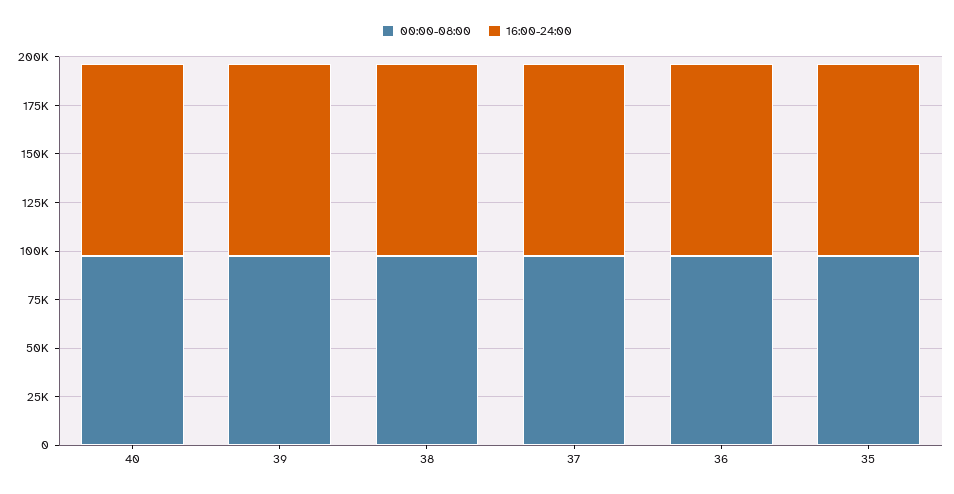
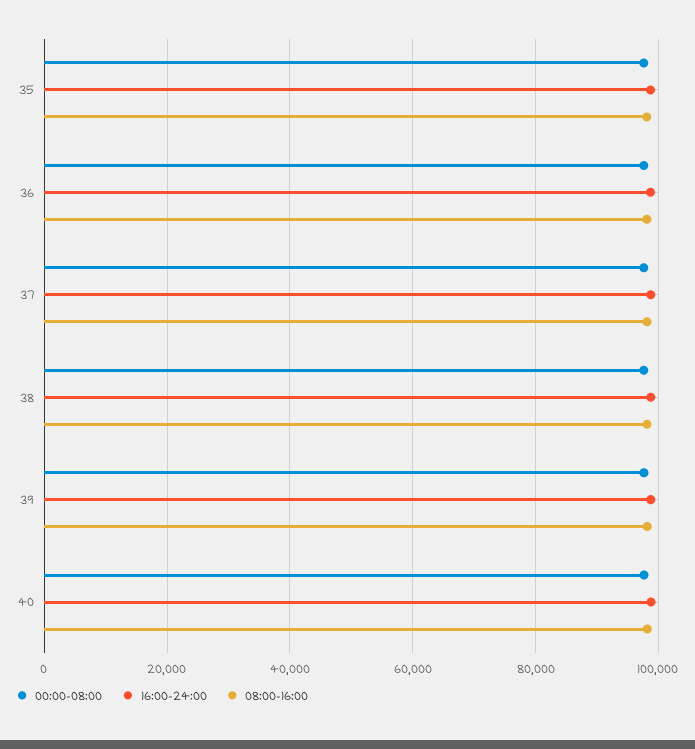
08:00-16:00, 35: none -> 98000
08:00-16:00, 36: none -> 98000
08:00-16:00, 37: none -> 98000
08:00-16:00, 38: none -> 98000
08:00-16:00, 39: none -> 98000
08:00-16:00, 40: none -> 98000

